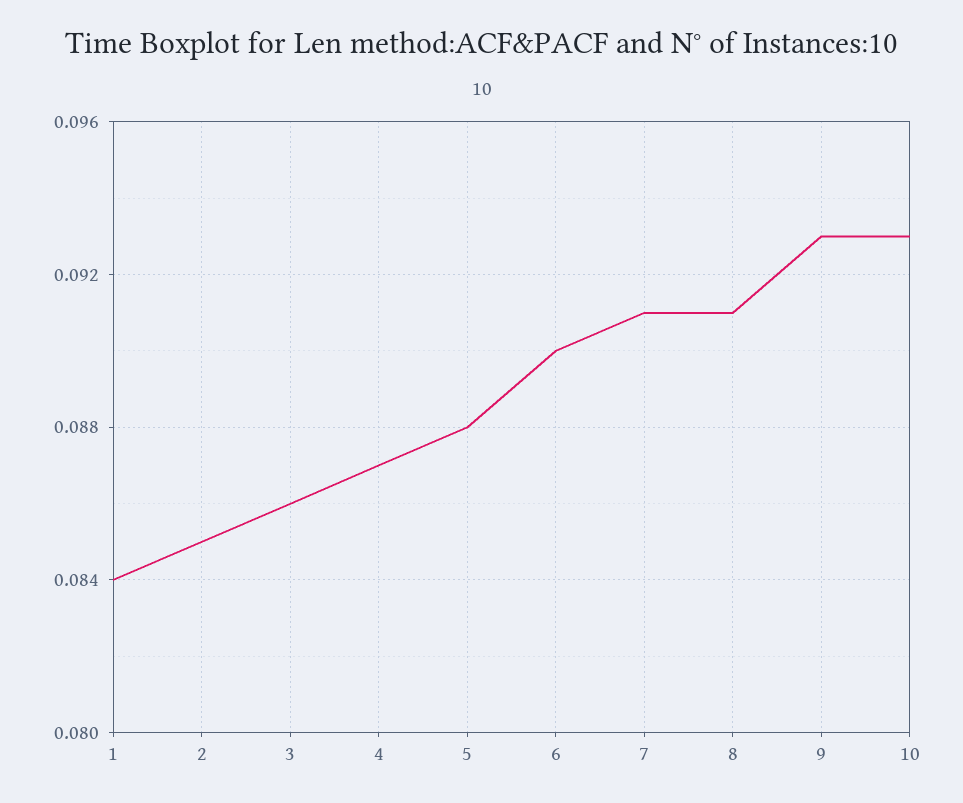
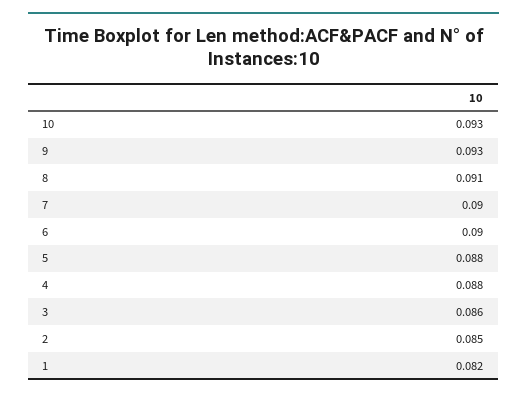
1: 0.084 -> 0.082
4: 0.087 -> 0.088
7: 0.091 -> 0.09

